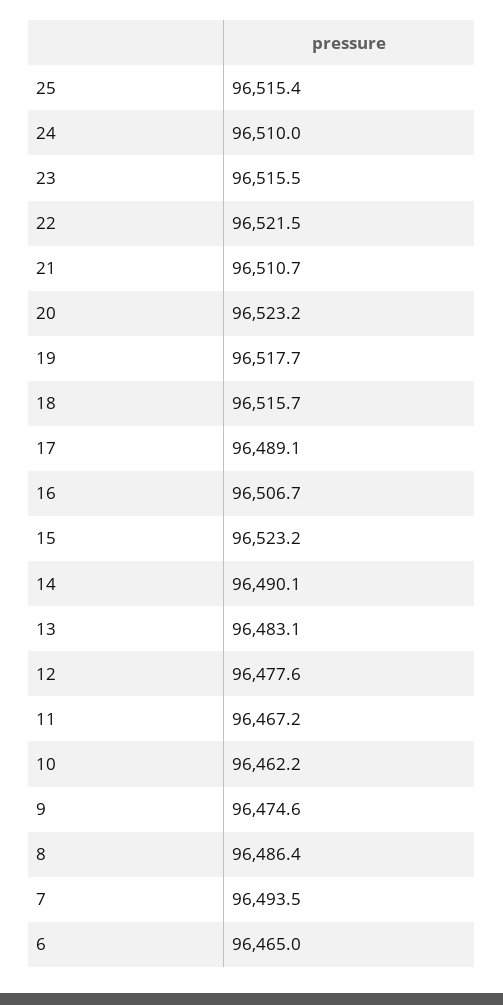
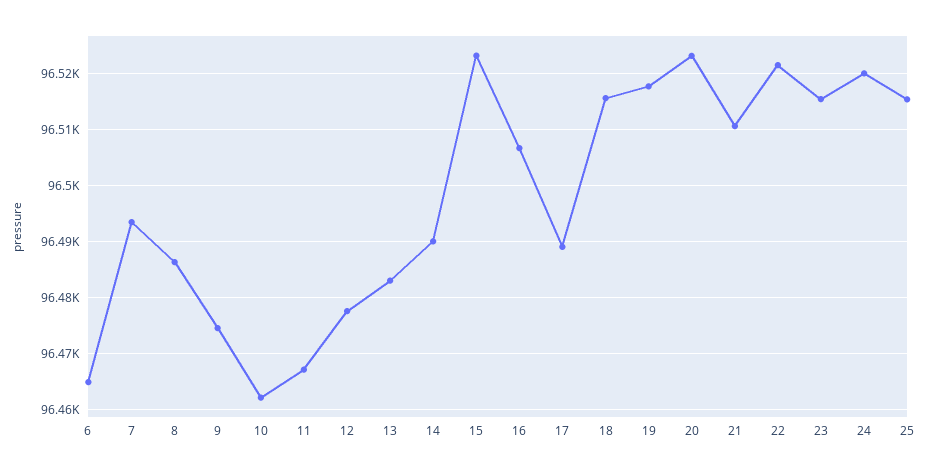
24: 96510 -> 96520

